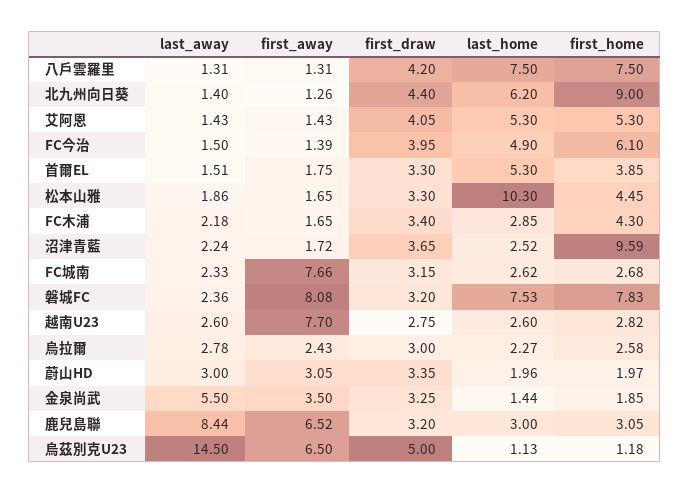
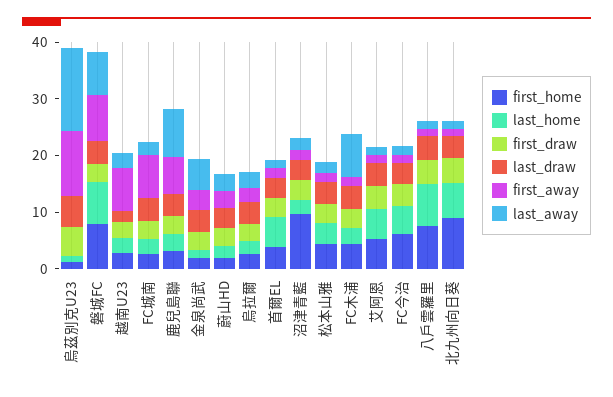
last_home, 松本山雅: 10.3 -> 4
last_away, FC木浦: 2.18 -> 8
last_away, 磐城FC: 2.36 -> 8
first_away, 烏茲別克U23: 6.5 -> 12
last_draw, 烏茲別克U23: none -> 6
last_draw, 磐城FC: none -> 4
last_draw, 越南U23: none -> 2
last_draw, FC城南: none -> 4
last_draw, 鹿兒島聯: none -> 4
last_draw, 金泉尚武: none -> 4
last_draw, 蔚山HD: none -> 4
last_draw, 烏拉爾: none -> 4
last_draw, 首爾EL: none -> 4
last_draw, 沼津青藍: none -> 4
last_draw, 松本山雅: none -> 4
last_draw, FC木浦: none -> 4
last_draw, 艾阿恩: none -> 4
last_draw, FC今治: none -> 4
last_draw, 八戶雲羅里: none -> 4
last_draw, 北九州向日葵: none -> 4

